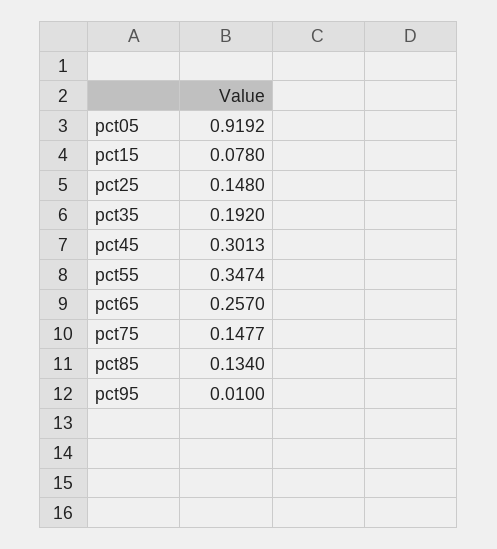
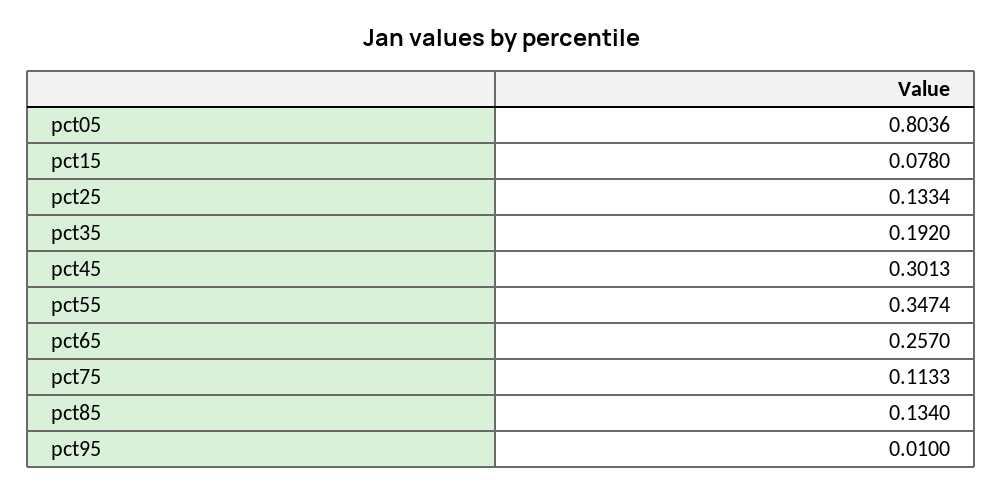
pct05: 0.9192 -> 0.8036
pct25: 0.148 -> 0.1334
pct75: 0.1477 -> 0.1133

